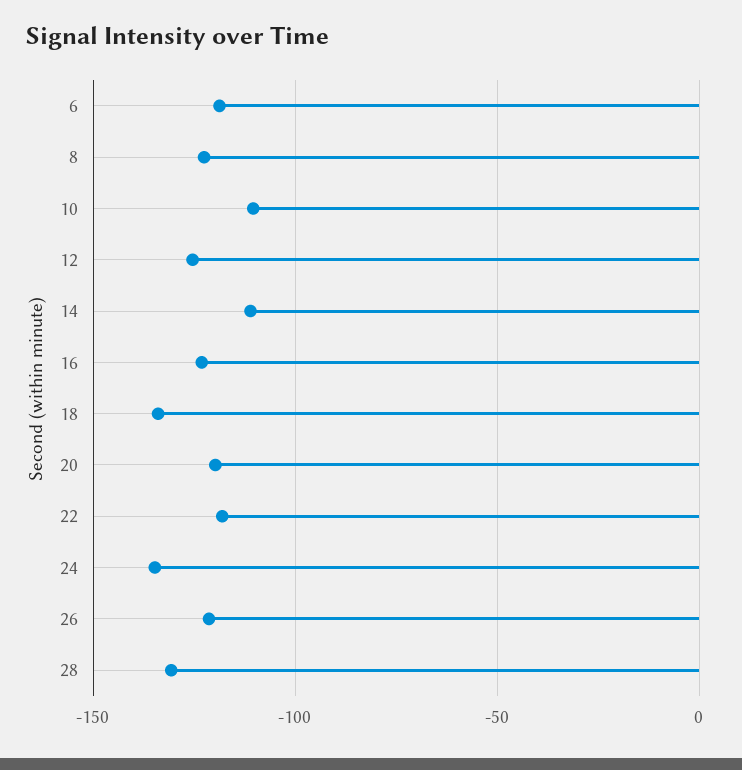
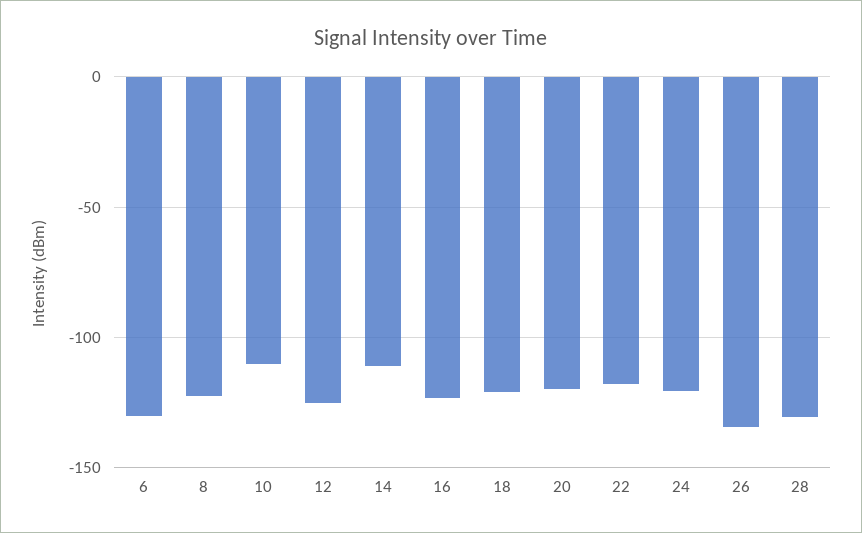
6: -120 -> -130
18: -135 -> -120
24: -135 -> -120
26: -120 -> -135

